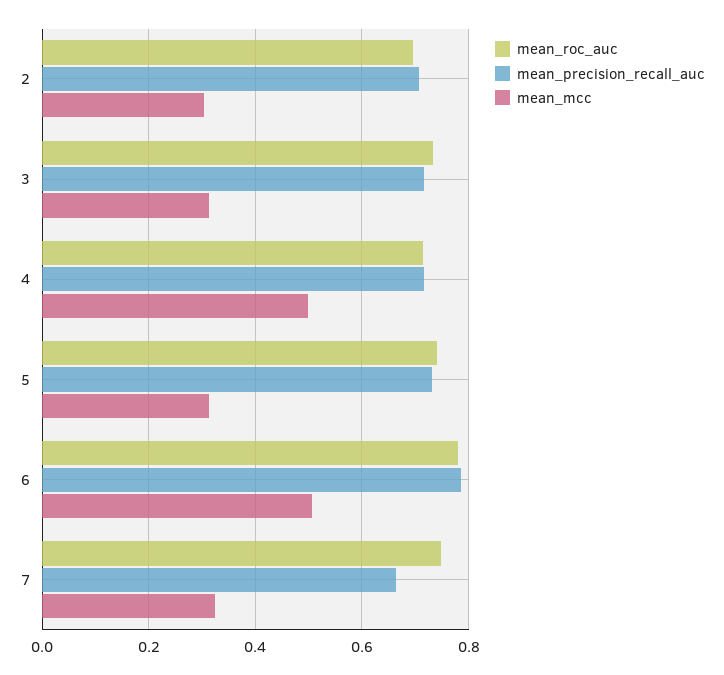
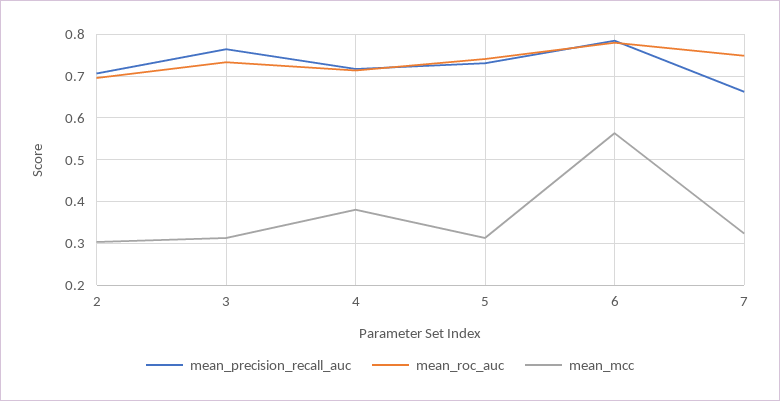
mean_precision_recall_auc, 3: 0.72 -> 0.76
mean_mcc, 4: 0.5 -> 0.38
mean_mcc, 6: 0.5 -> 0.56

